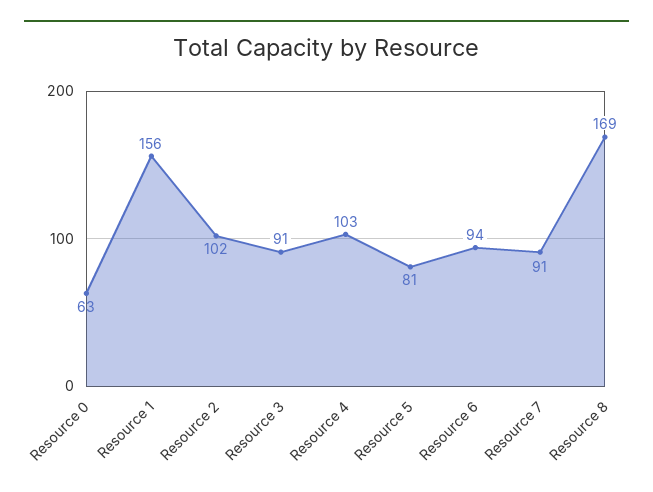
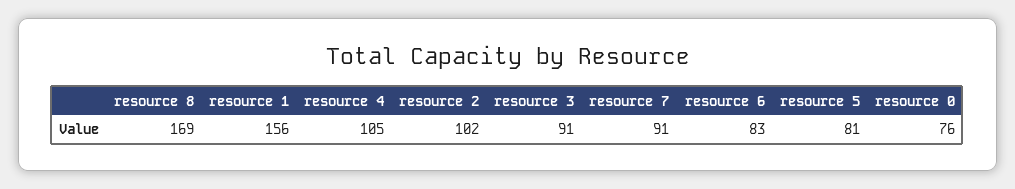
Resource 0: 63 -> 76
Resource 4: 103 -> 105
Resource 6: 94 -> 83

